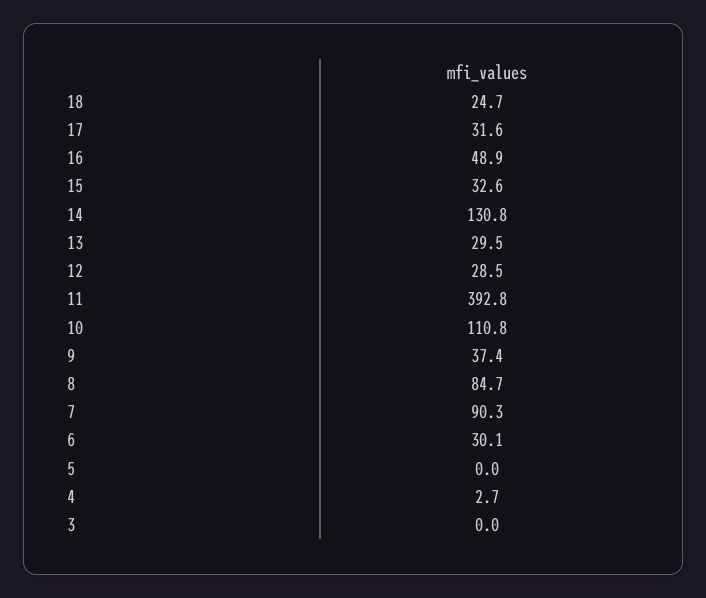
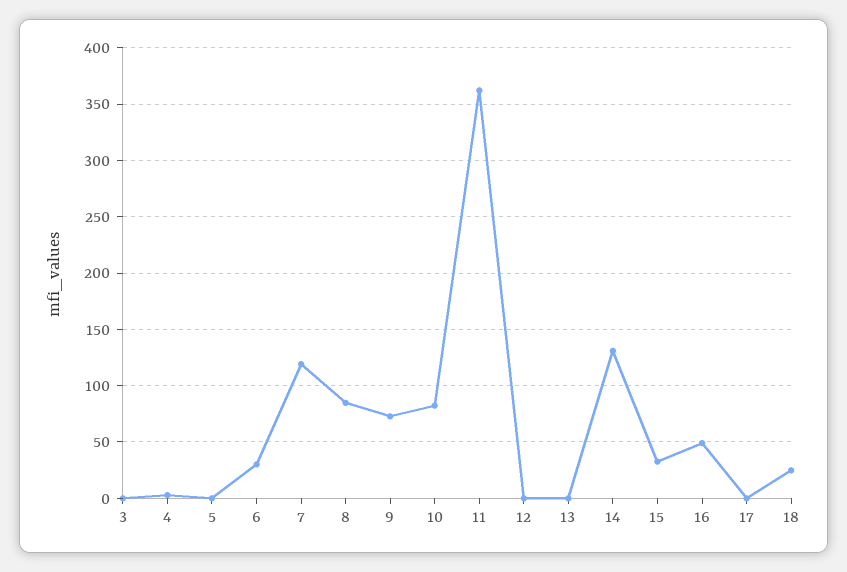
17: 31.6 -> 0
13: 29.5 -> 0
12: 28.5 -> 0
11: 392.8 -> 360
10: 110.8 -> 80
9: 37.4 -> 70
7: 90.3 -> 120

